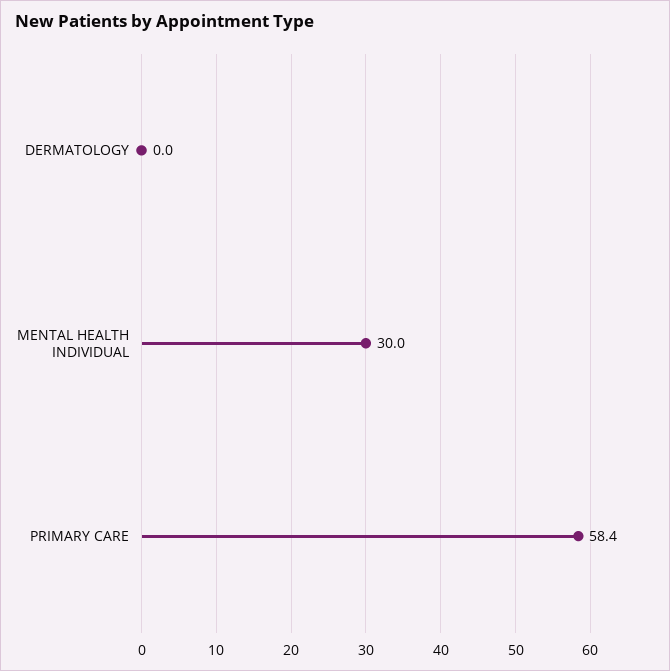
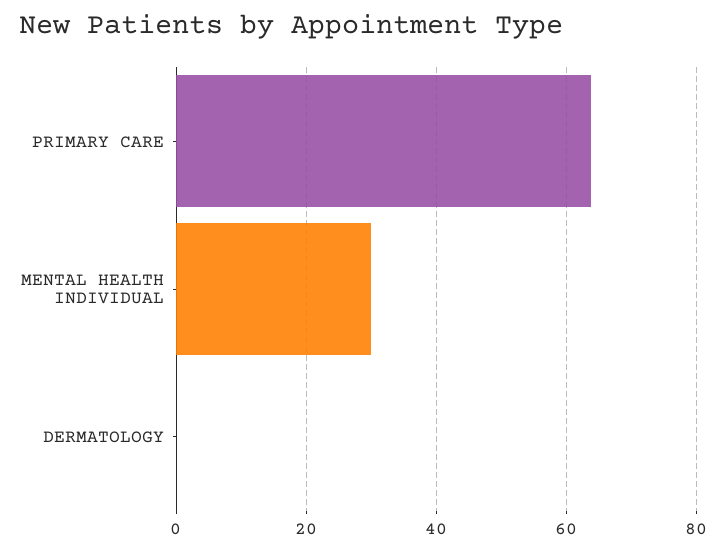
PRIMARY CARE: 58.4 -> 64

